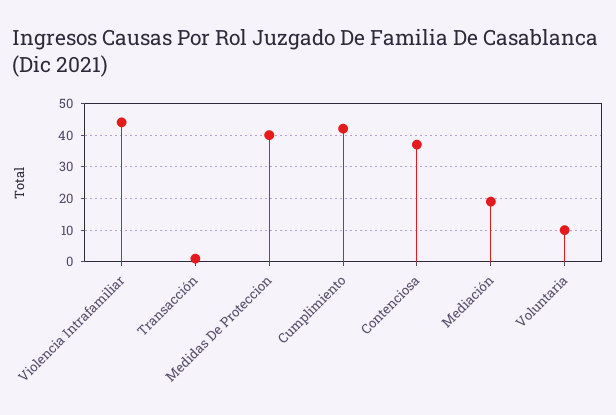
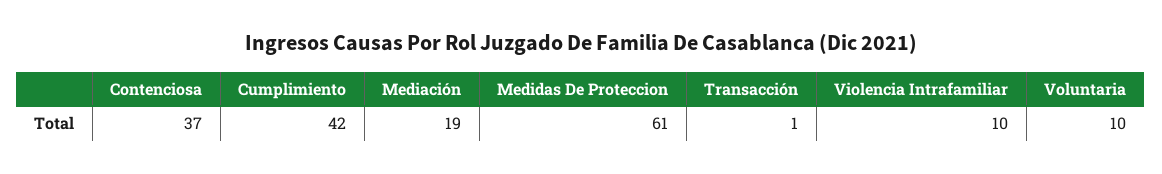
Violencia Intrafamiliar: 45 -> 10
Medidas De Proteccion: 40 -> 61

